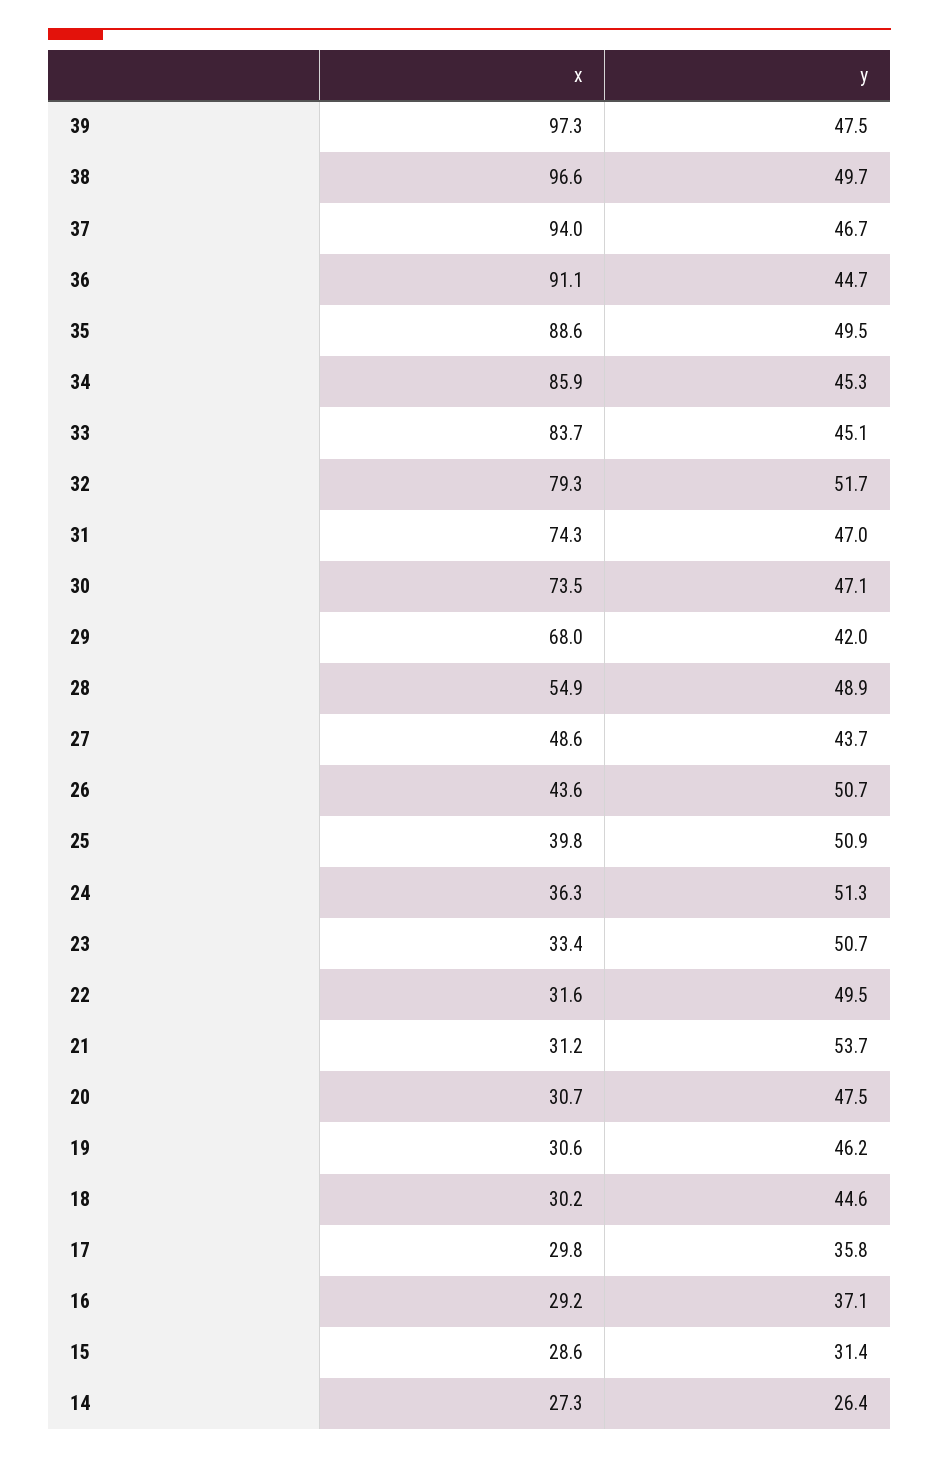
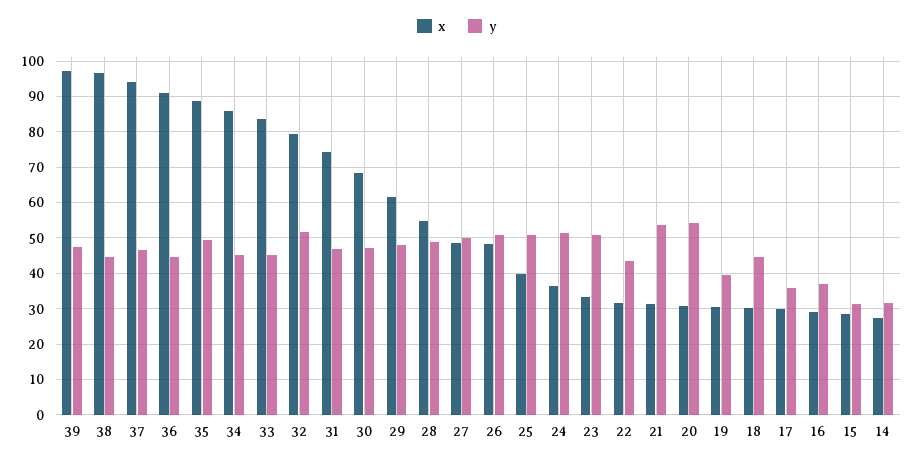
y, 38: 49.7 -> 44
x, 30: 73.5 -> 68
x, 29: 68 -> 62
y, 29: 42 -> 48
y, 27: 43.7 -> 50
x, 26: 43.6 -> 48
y, 22: 49.5 -> 44
y, 20: 47.5 -> 54
y, 19: 46.2 -> 40
y, 14: 26.4 -> 32

